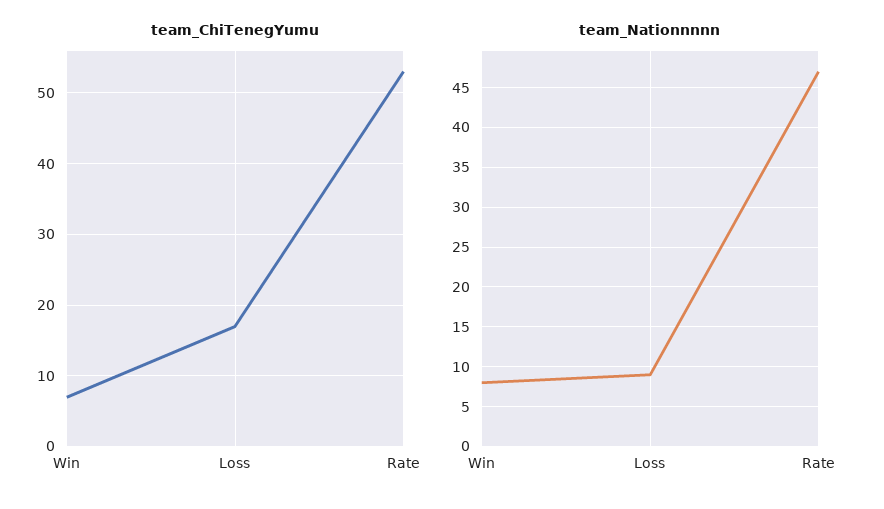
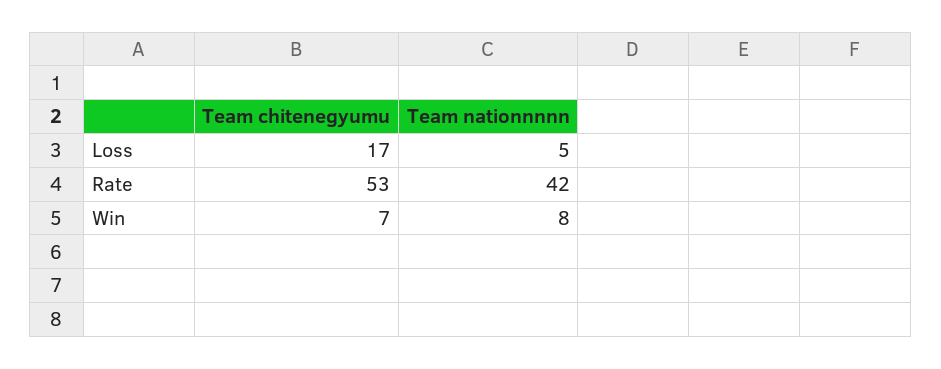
team_Nationnnnn, Loss: 9 -> 5
team_Nationnnnn, Rate: 47 -> 42

